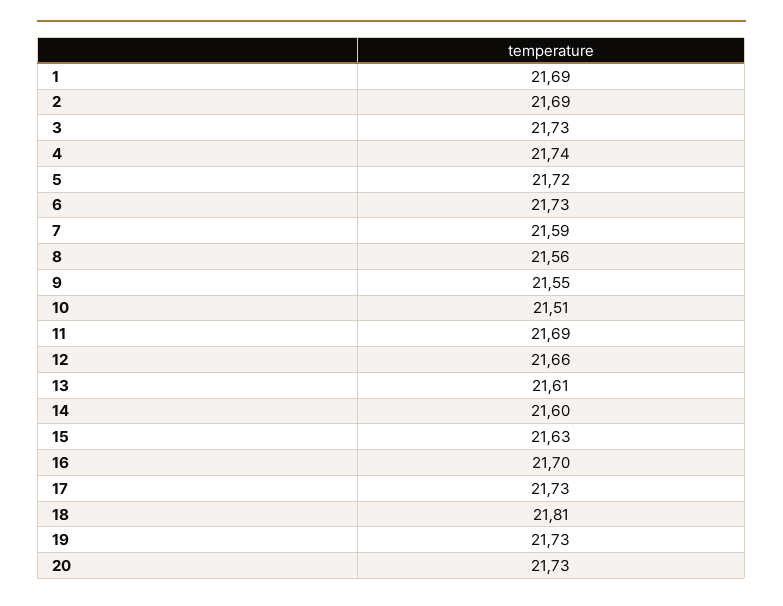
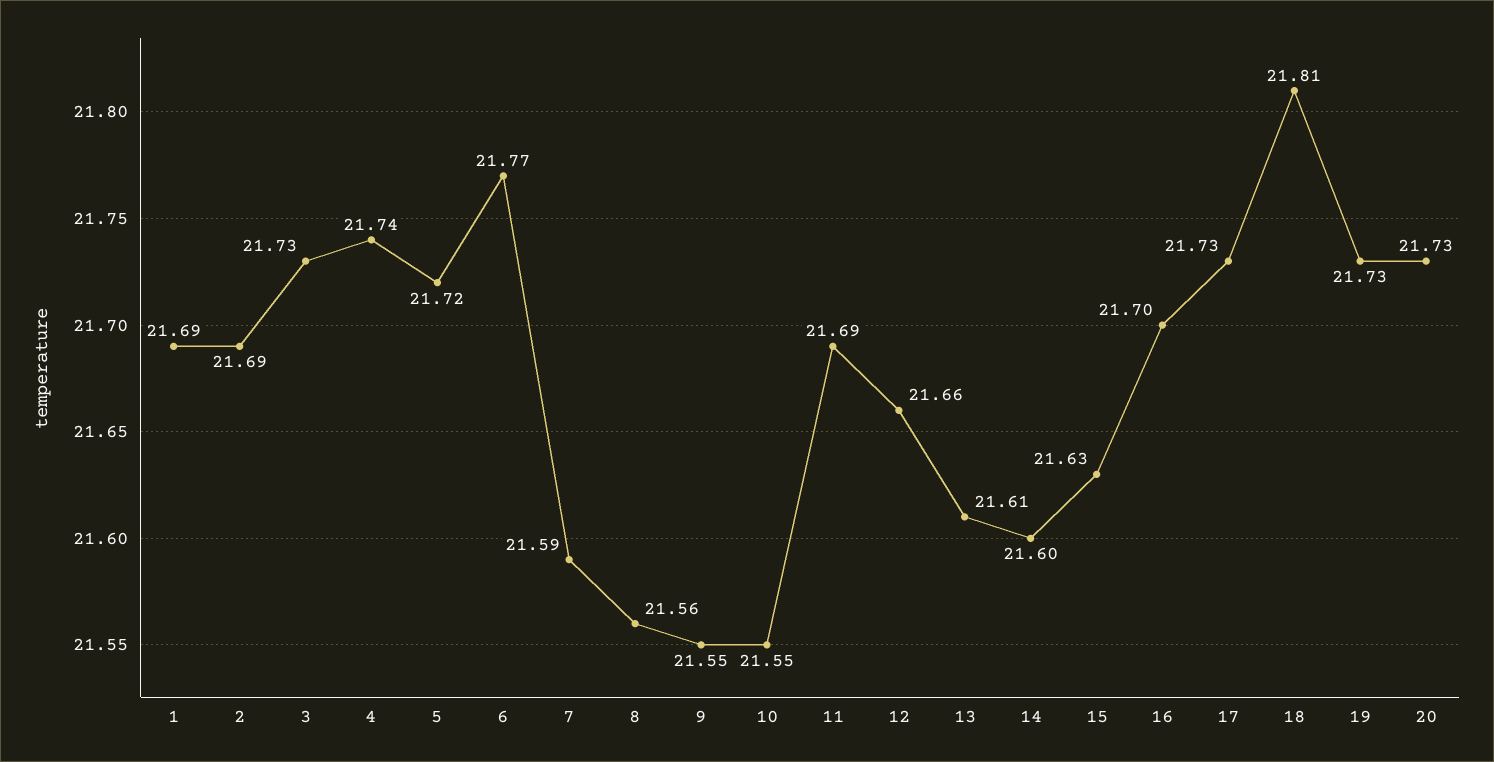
6: 21.73 -> 21.77
10: 21.51 -> 21.55

